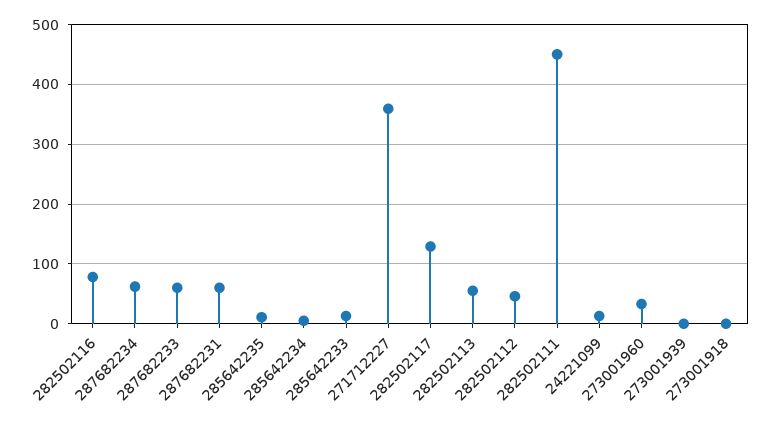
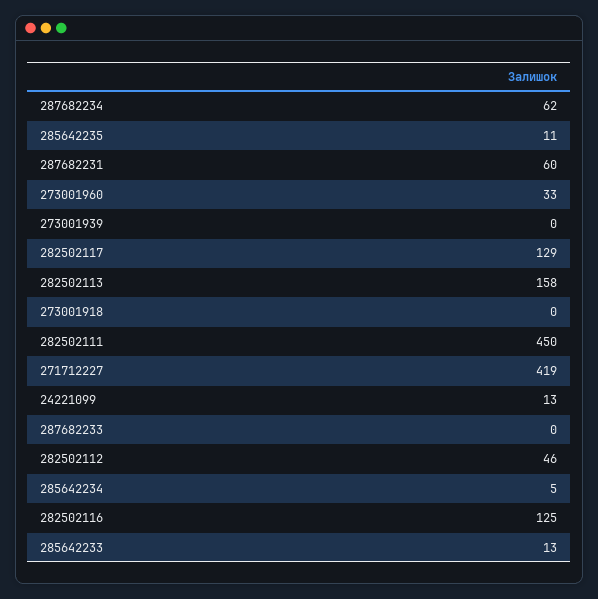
282502116: 80 -> 125
287682233: 60 -> 0
271712227: 360 -> 419
282502113: 60 -> 158

